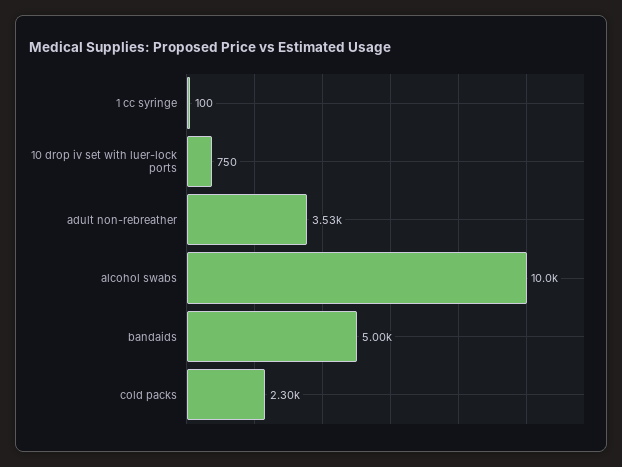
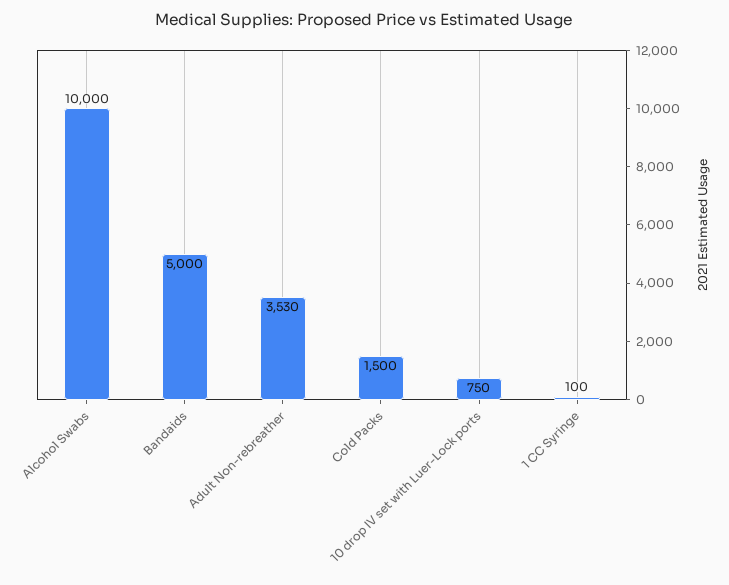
cold packs: 2300 -> 1500

